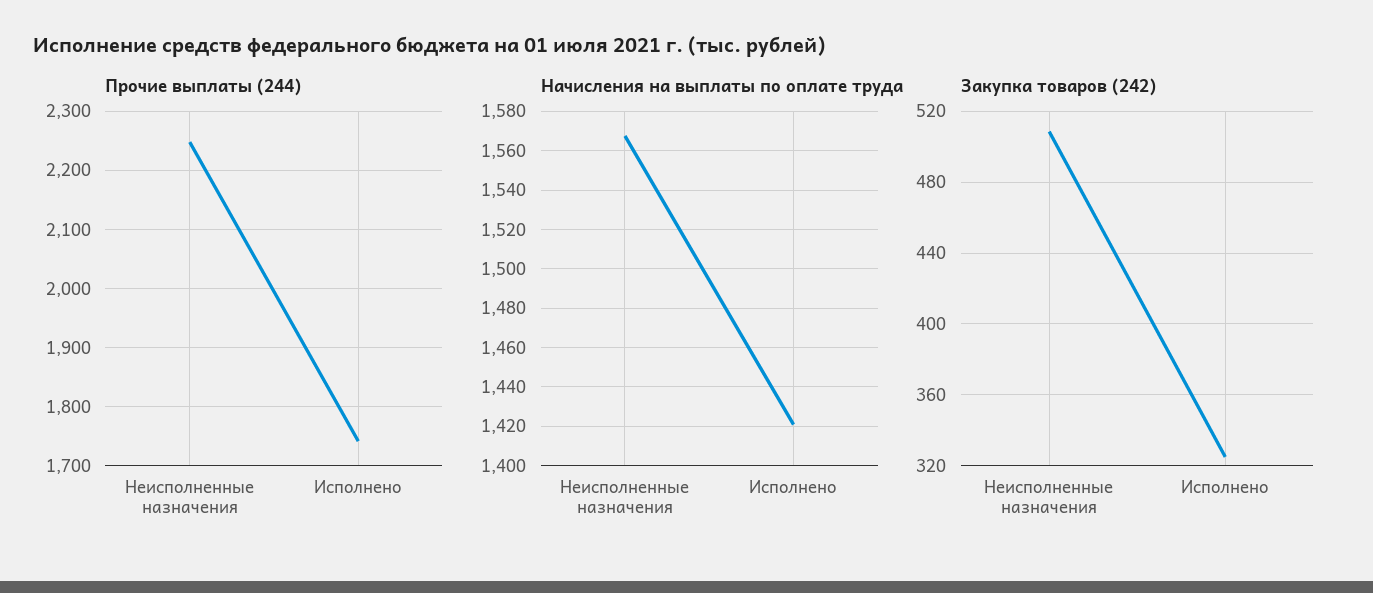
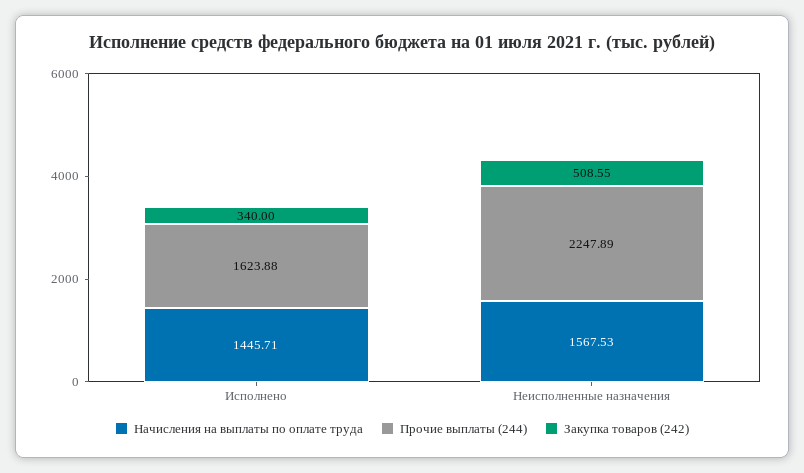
Прочие выплаты (244), Исполнено: 1740 -> 1623.88
Начисления на выплаты по оплате труда, Исполнено: 1420 -> 1445.71
Закупка товаров (242), Исполнено: 325 -> 340

